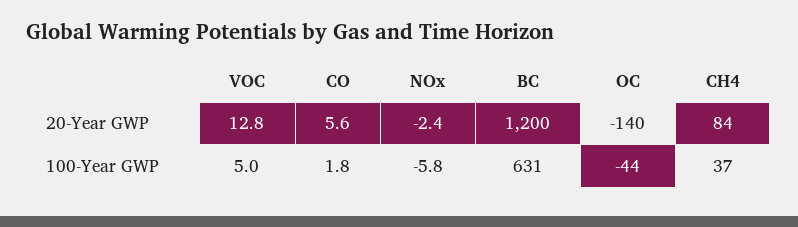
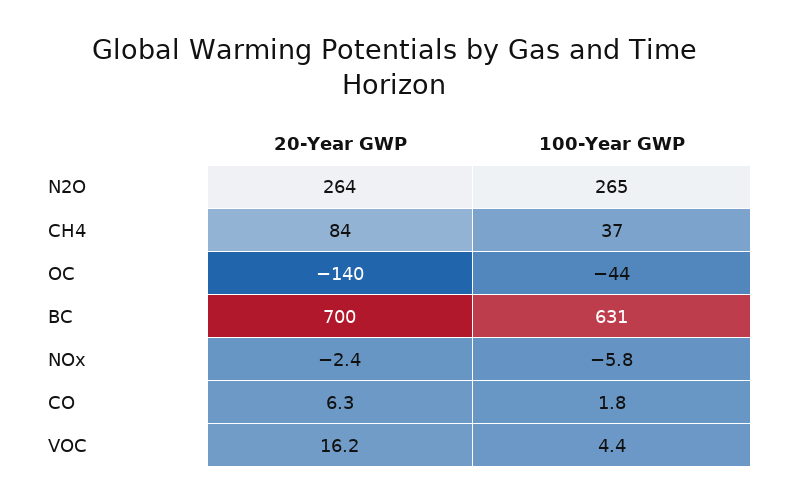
VOC, 20-Year GWP: 12.8 -> 16.2
CO, 20-Year GWP: 5.6 -> 6.3
BC, 20-Year GWP: 1200 -> 700
VOC, 100-Year GWP: 5 -> 4.4
N2O, 20-Year GWP: none -> 264
N2O, 100-Year GWP: none -> 265

